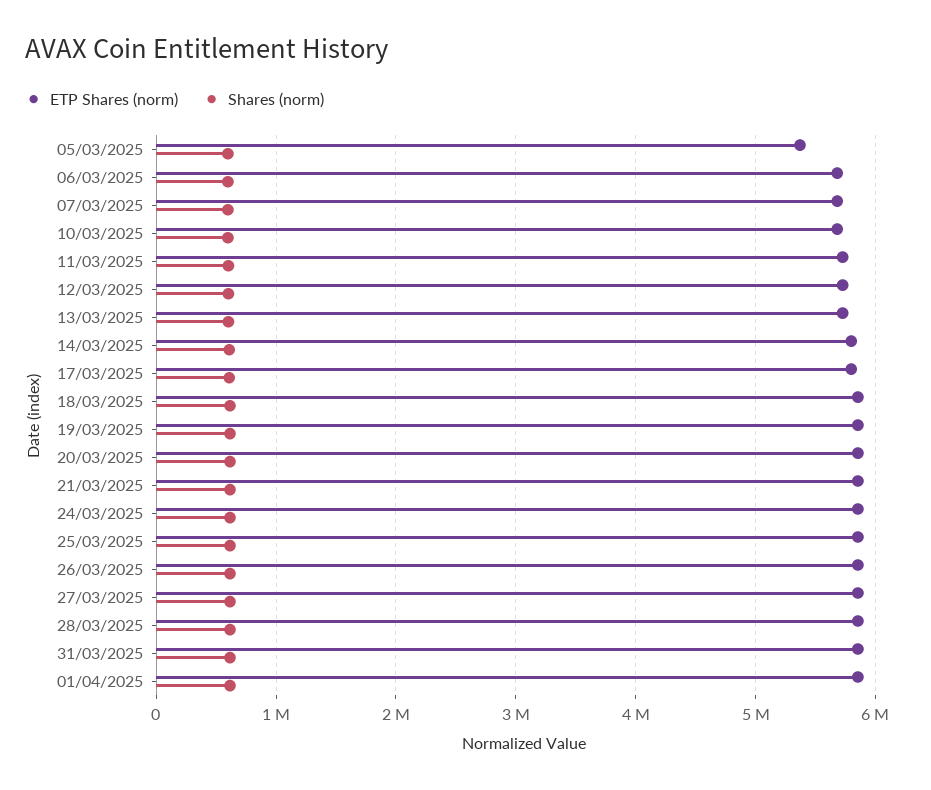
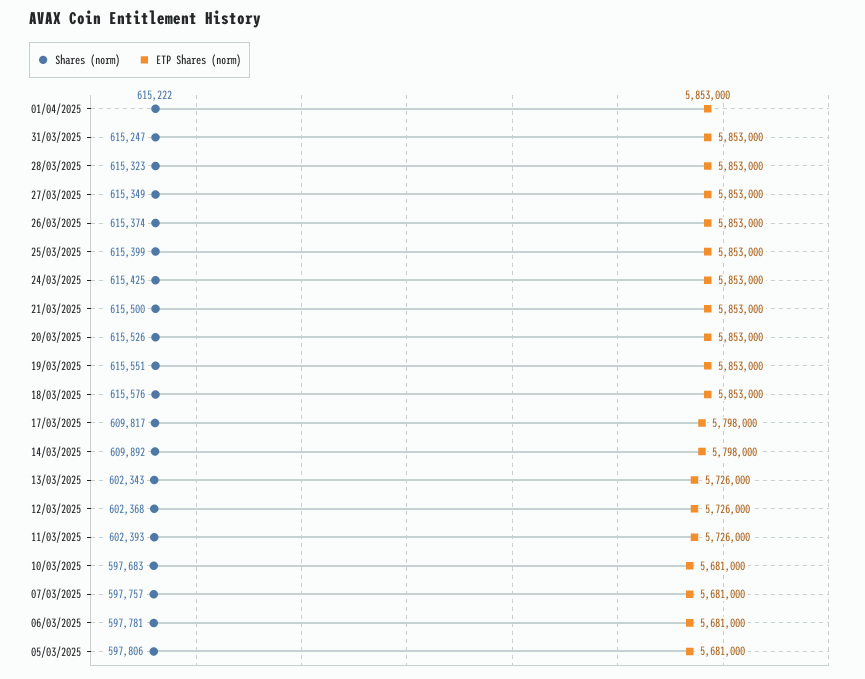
ETP Shares (norm), 05/03/2025: 5400000 -> 5681000

